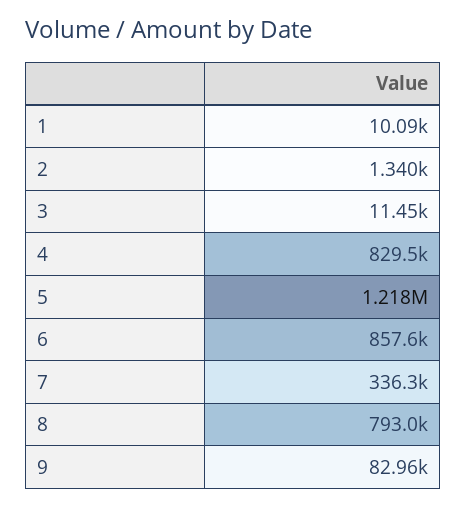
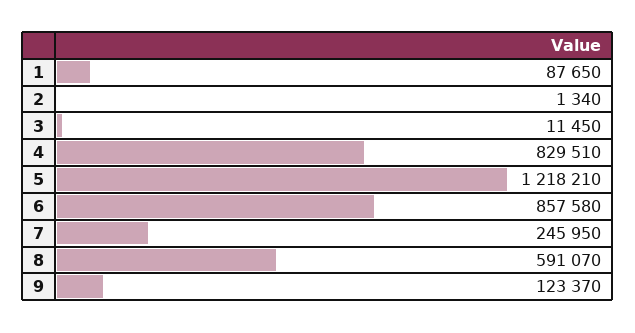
1: 10090 -> 87650
7: 336300 -> 245950
8: 793000 -> 591070
9: 82960 -> 123370

